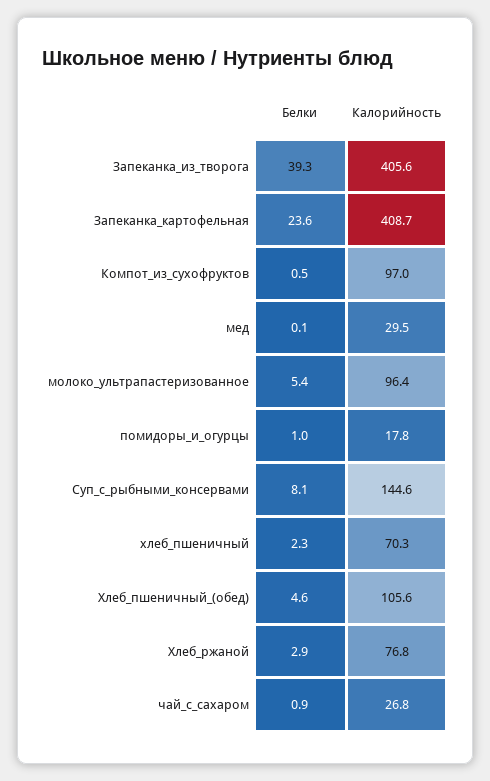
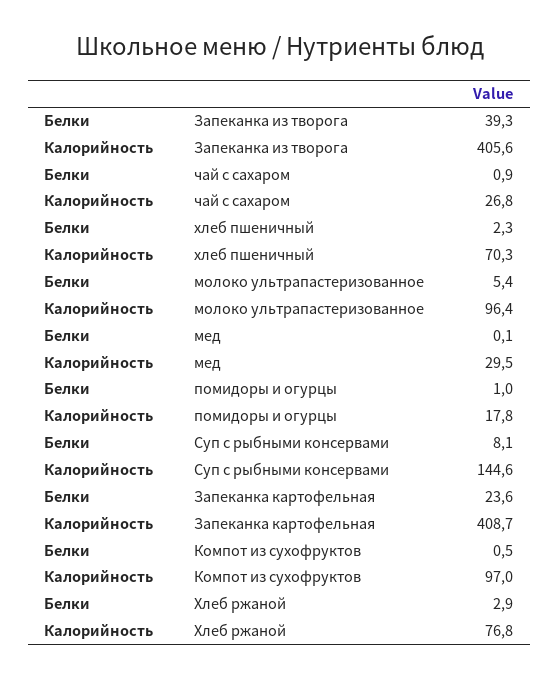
Белки, Хлеб_пшеничный_(обед): 4.6 -> none
Калорийность, Хлеб_пшеничный_(обед): 105.6 -> none

